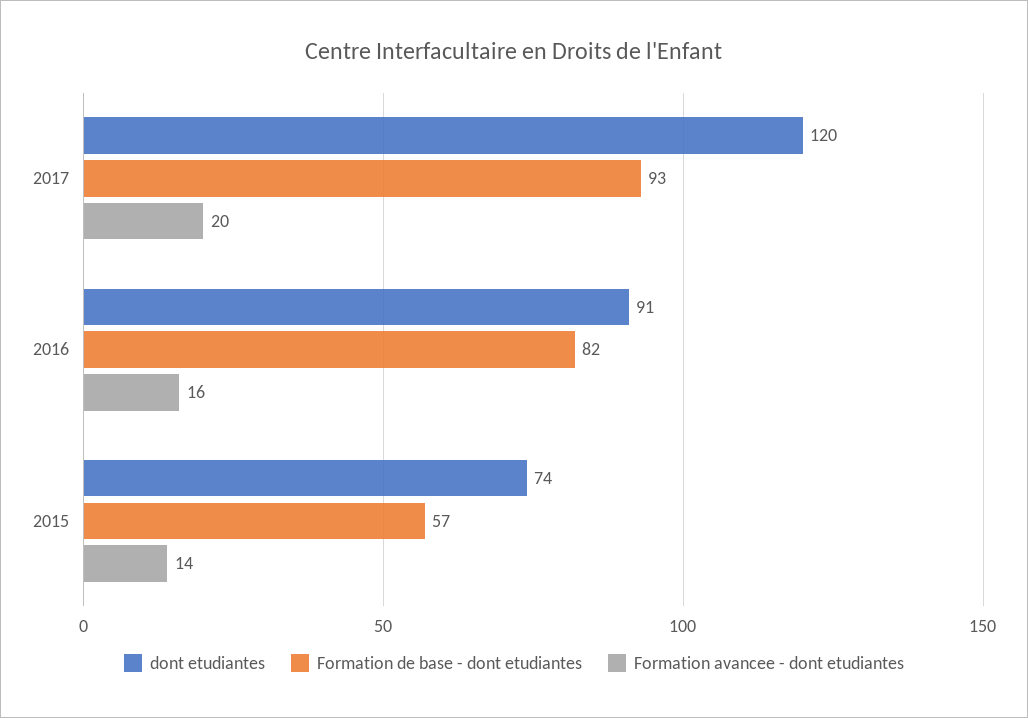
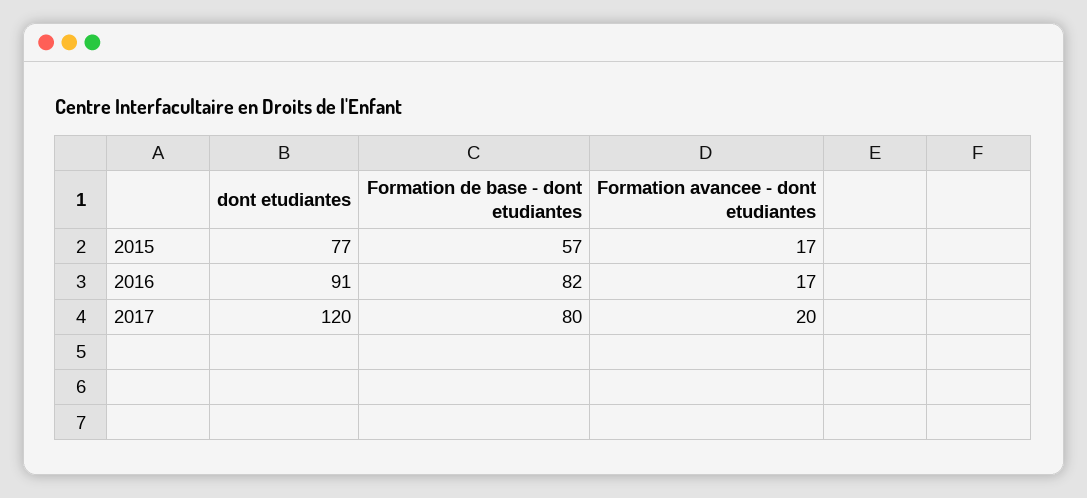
Formation de base - dont etudiantes, 2017: 93 -> 80
Formation avancee - dont etudiantes, 2016: 16 -> 17
dont etudiantes, 2015: 74 -> 77
Formation avancee - dont etudiantes, 2015: 14 -> 17

